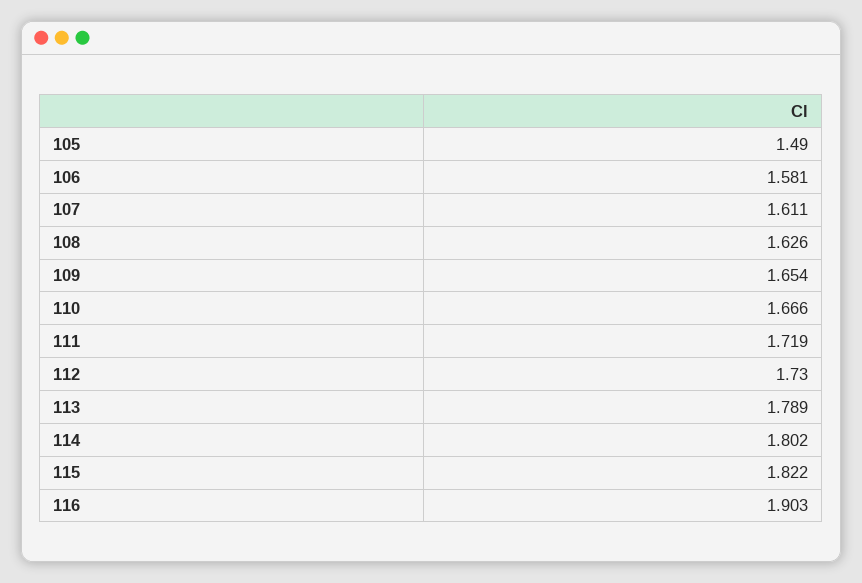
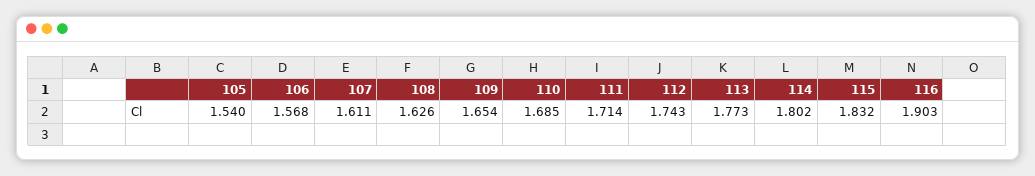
105: 1.49 -> 1.54
106: 1.581 -> 1.568
110: 1.666 -> 1.685
111: 1.719 -> 1.714
112: 1.73 -> 1.743
113: 1.789 -> 1.773
115: 1.822 -> 1.832

